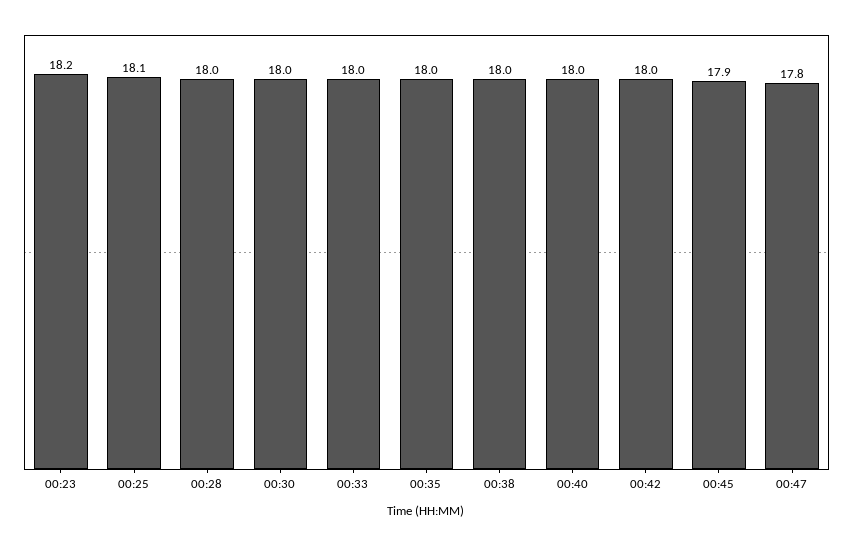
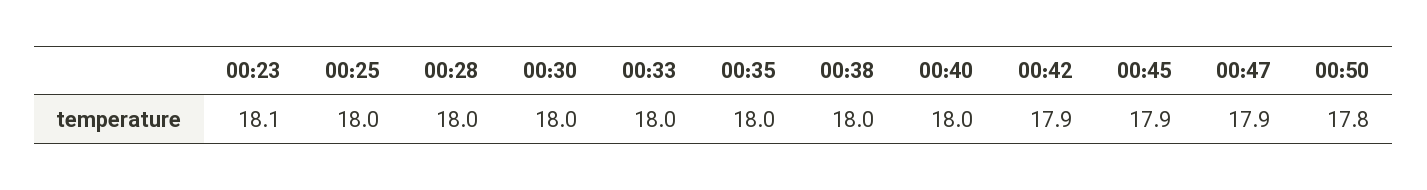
00:23: 18.2 -> 18.1
00:25: 18.1 -> 18
00:42: 18 -> 17.9
00:47: 17.8 -> 17.9
00:50: none -> 17.8

